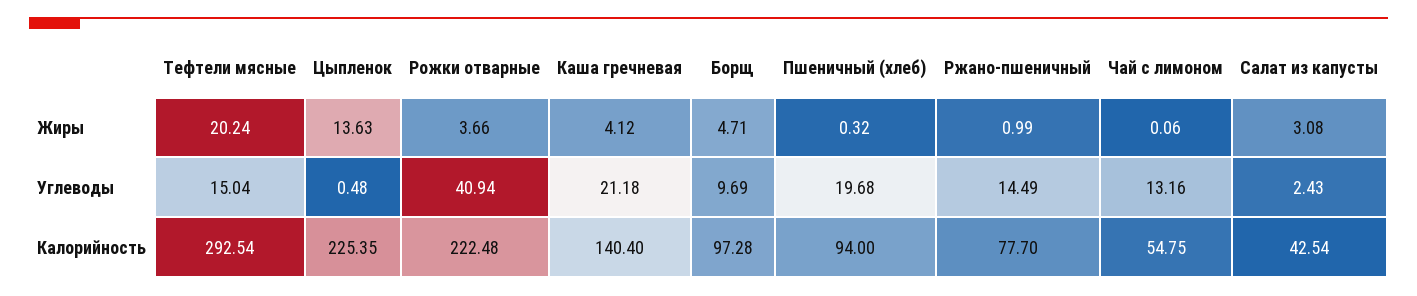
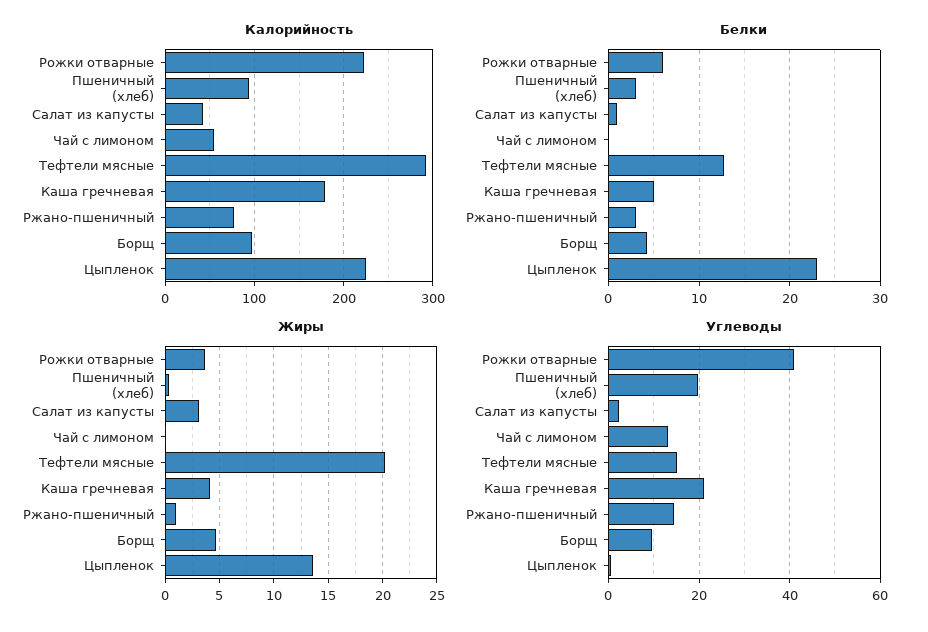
Калорийность, Каша гречневая: 140.4 -> 180
Белки, Рожки отварные: none -> 6
Белки, Пшеничный (хлеб): none -> 3
Белки, Салат из капусты: none -> 1
Белки, Чай с лимоном: none -> 0
Белки, Тефтели мясные: none -> 13
Белки, Каша гречневая: none -> 5
Белки, Ржано-пшеничный: none -> 3
Белки, Борщ: none -> 4
Белки, Цыпленок: none -> 23

